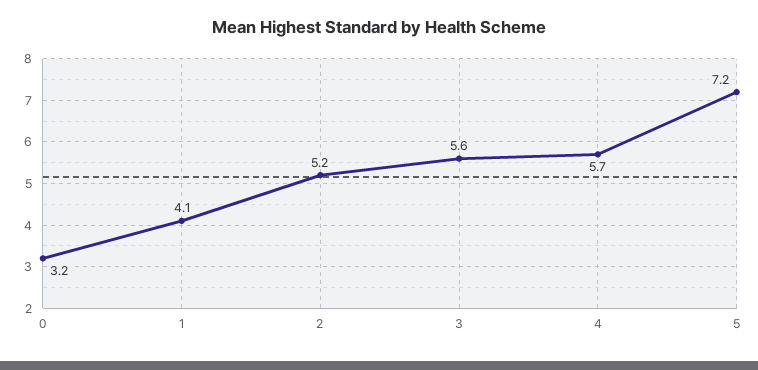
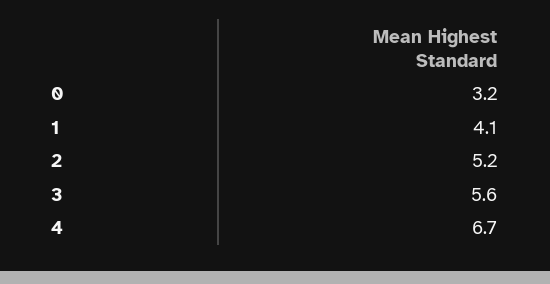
4: 5.7 -> 6.7
5: 7.2 -> none

